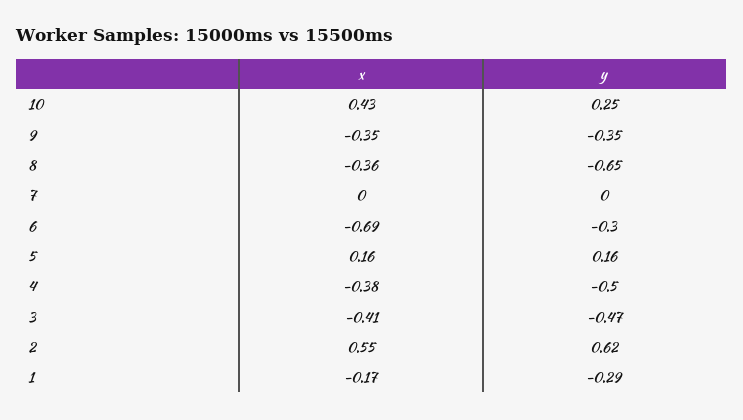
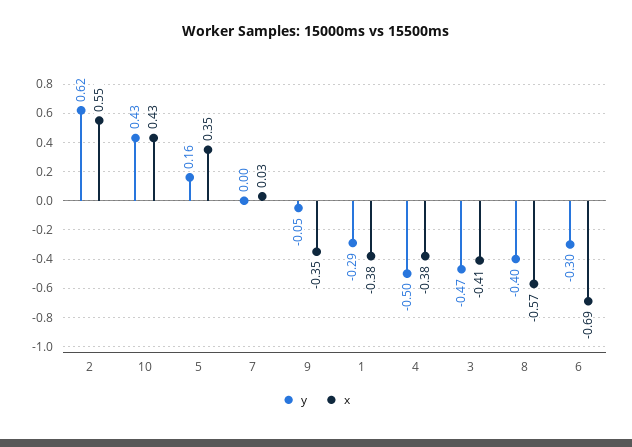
y, 10: 0.25 -> 0.43
y, 9: -0.35 -> -0.05
x, 8: -0.36 -> -0.57
y, 8: -0.65 -> -0.4
x, 7: 0 -> 0.03
x, 5: 0.16 -> 0.35
x, 1: -0.17 -> -0.38

